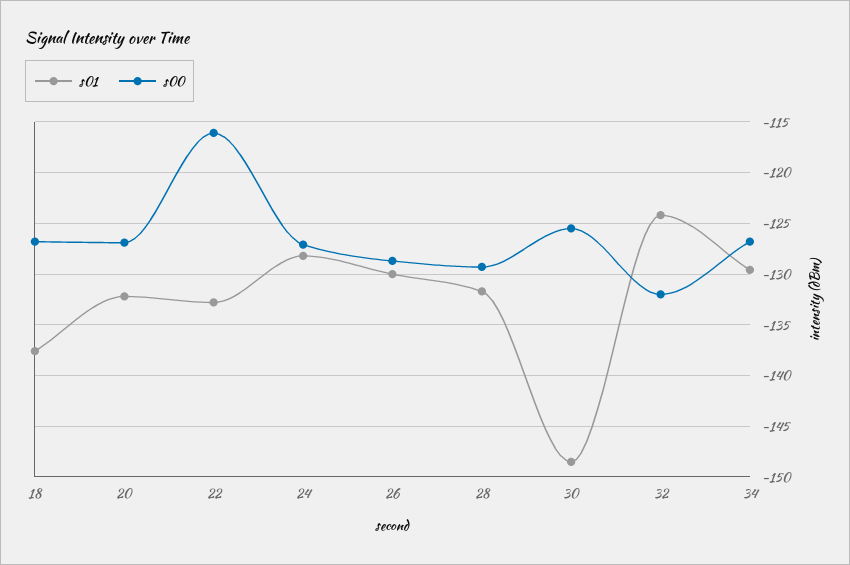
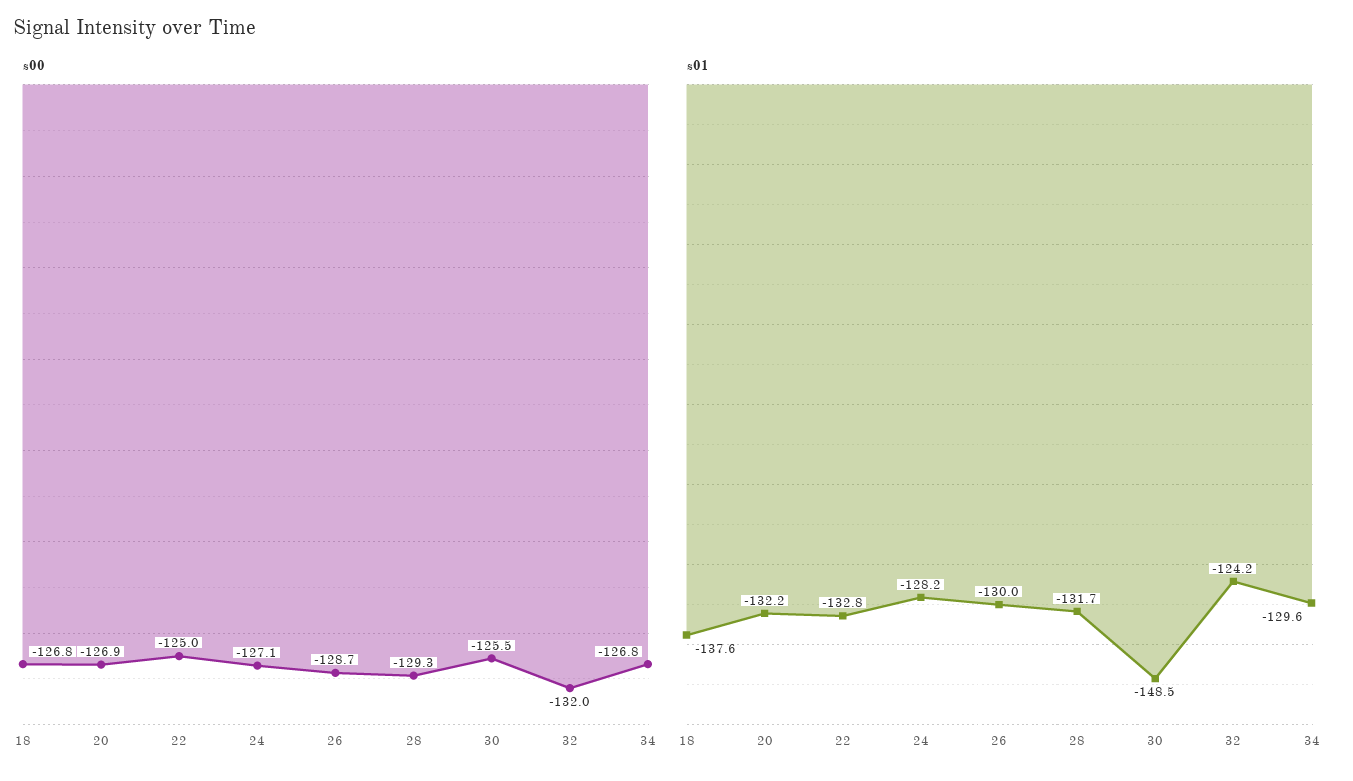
s00, 22: -116 -> -125

